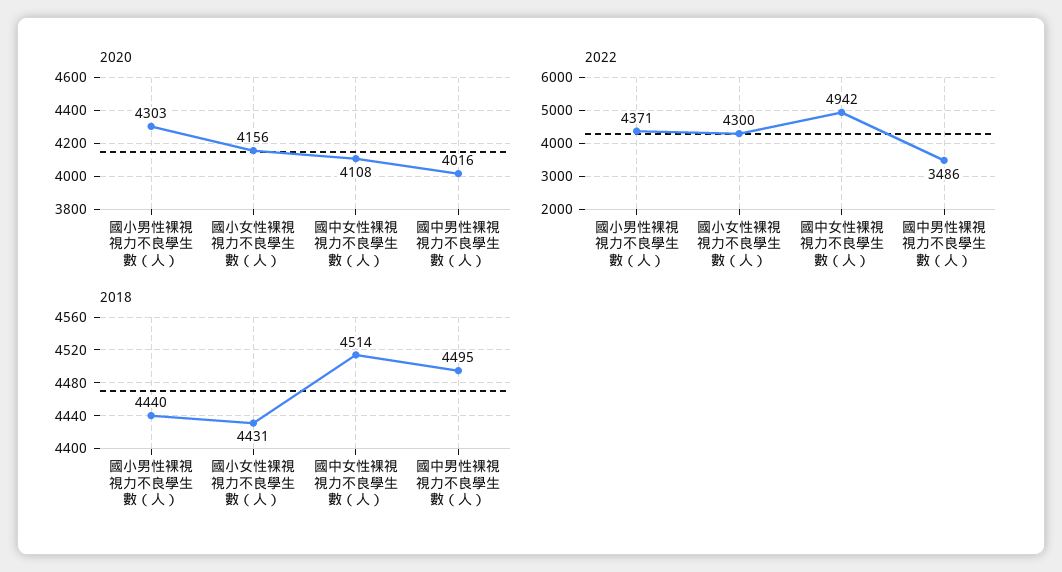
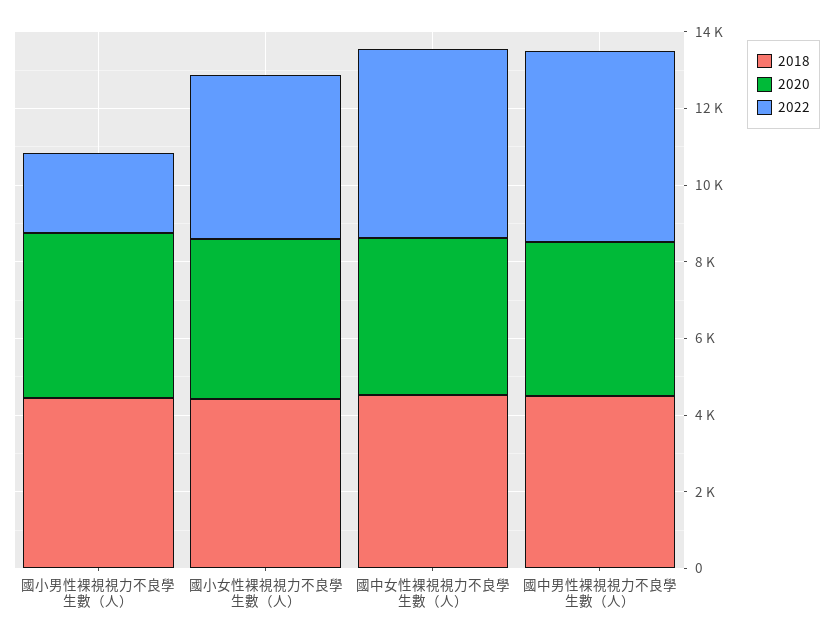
2022, 國小男性裸視視力不良學生數（人）: 4371 -> 2000
2022, 國中男性裸視視力不良學生數（人）: 3486 -> 5000

